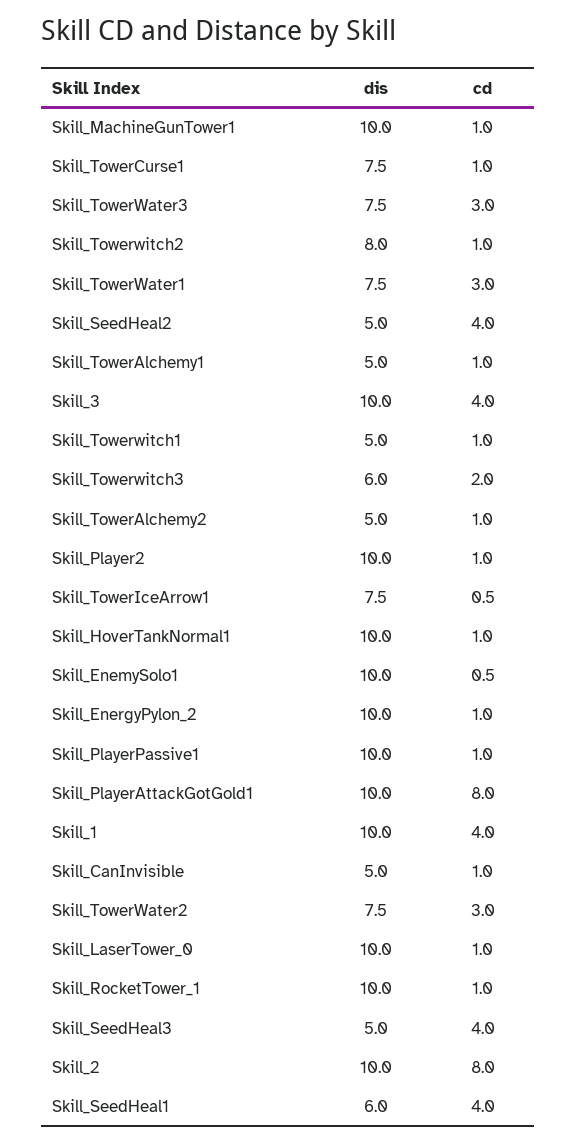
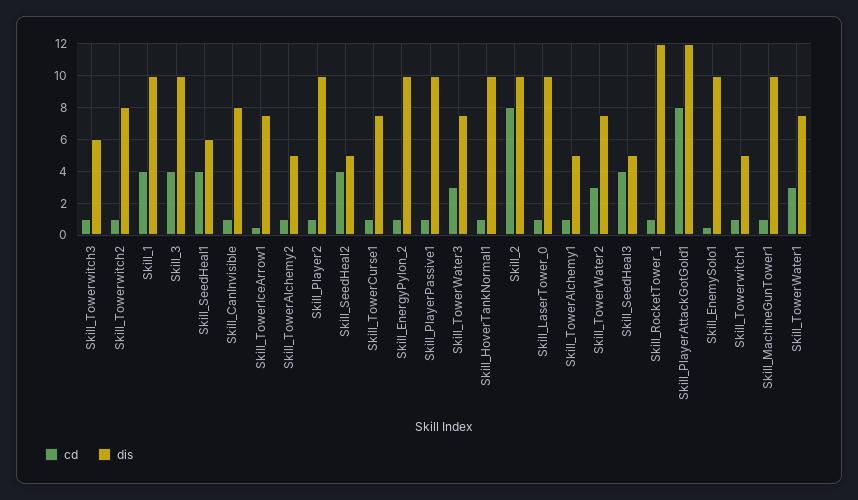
cd, Skill_Towerwitch3: 2 -> 1
dis, Skill_PlayerAttackGotGold1: 10 -> 12
dis, Skill_CanInvisible: 5 -> 8
dis, Skill_RocketTower_1: 10 -> 12

